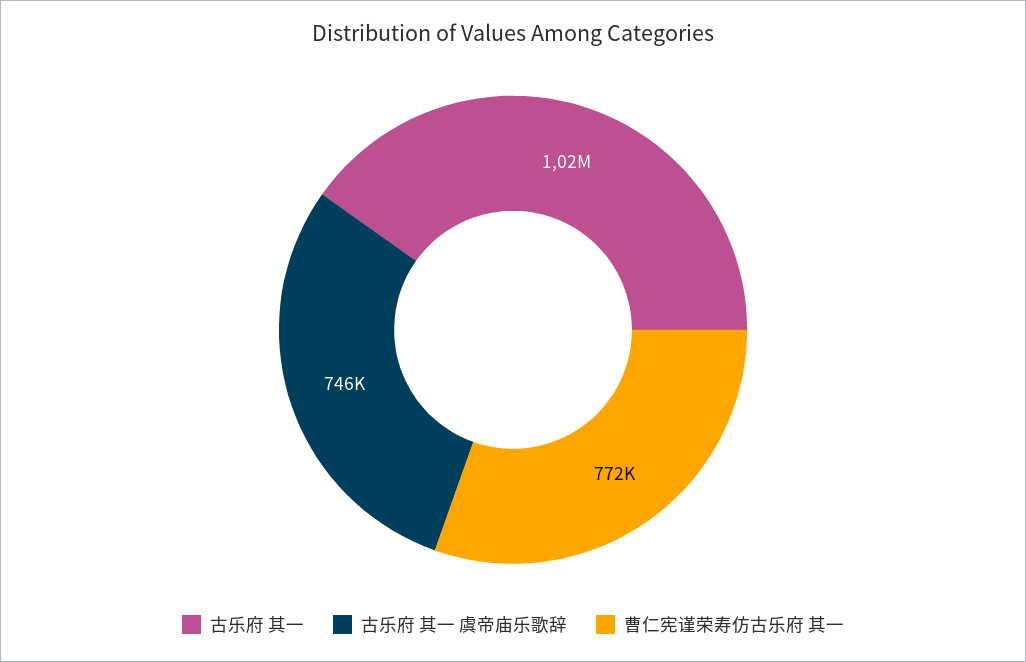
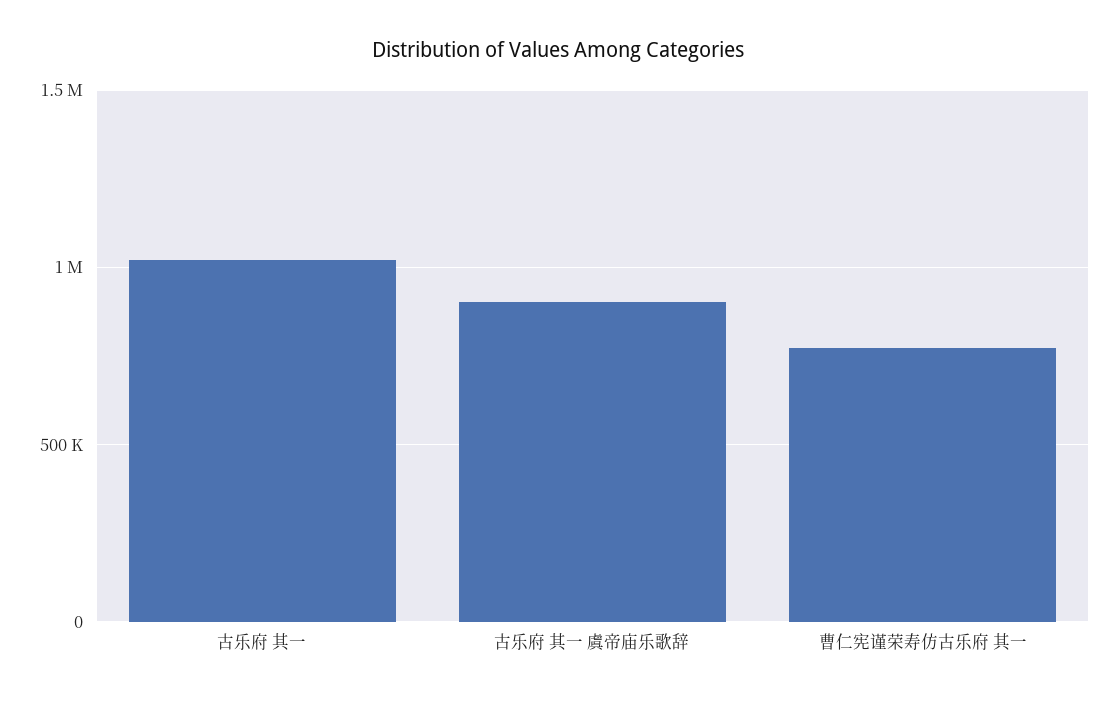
古乐府 其一 虞帝庙乐歌辞: 746000 -> 900000

